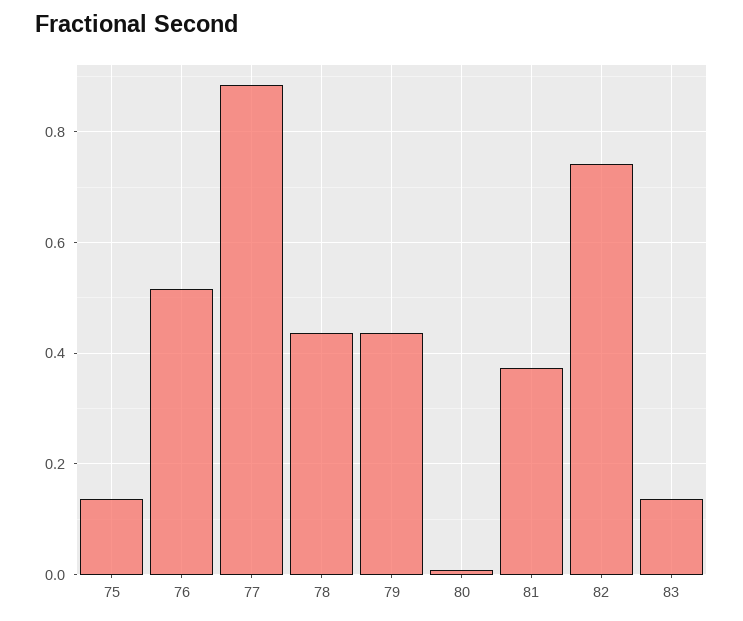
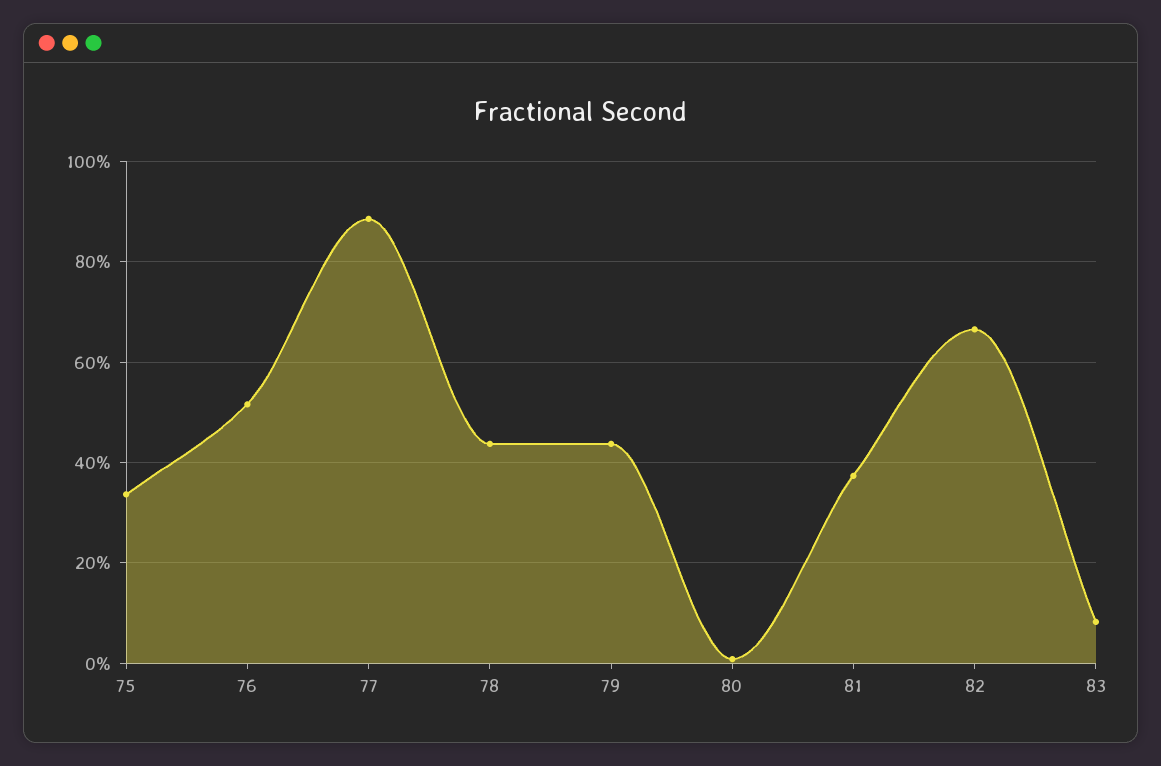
75: 0.14 -> 0.34
82: 0.74 -> 0.66
83: 0.14 -> 0.08

